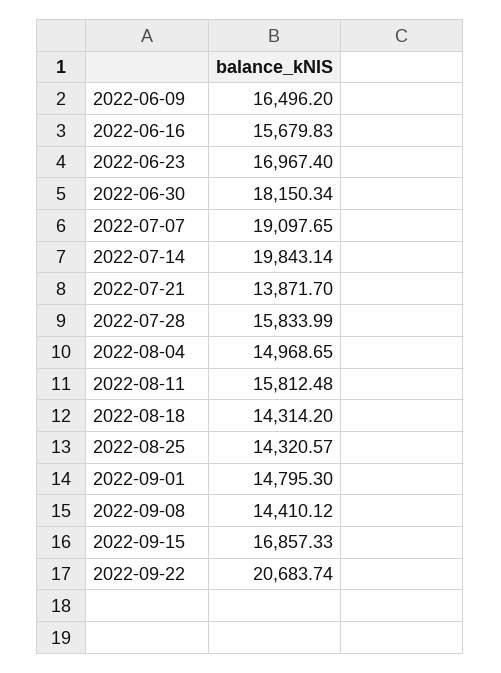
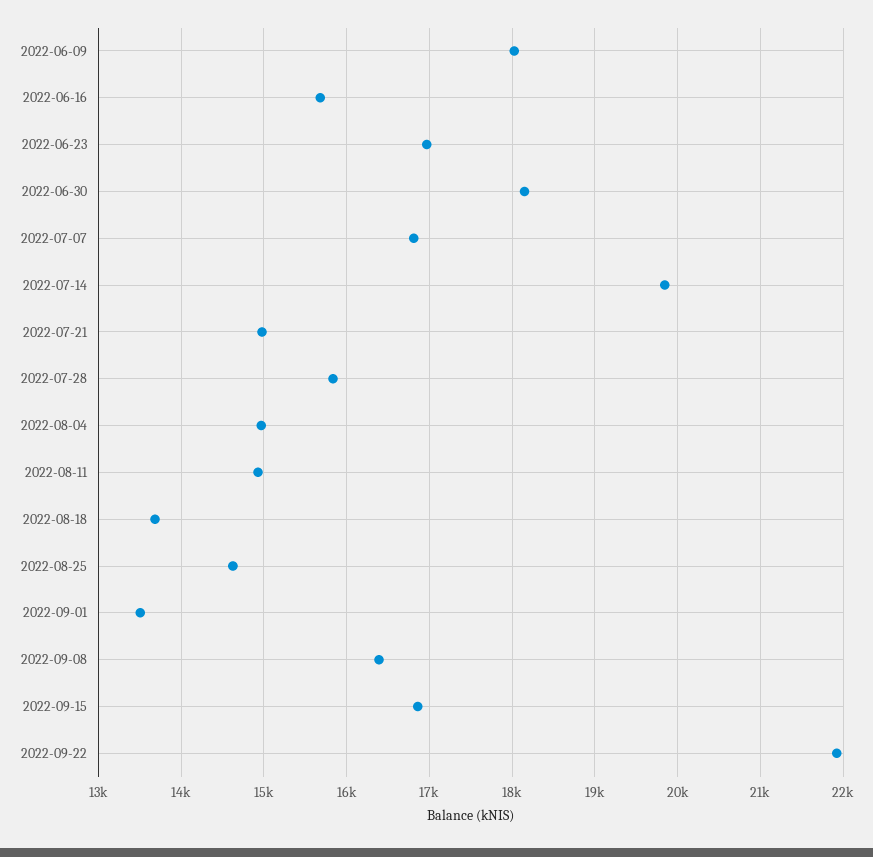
2022-06-09: 16496.2 -> 18000
2022-07-07: 19097.65 -> 16800
2022-07-21: 13871.7 -> 15000
2022-08-11: 15812.48 -> 14900
2022-08-18: 14314.2 -> 13700
2022-08-25: 14320.57 -> 14600
2022-09-01: 14795.3 -> 13500
2022-09-08: 14410.12 -> 16400
2022-09-22: 20683.74 -> 21900

